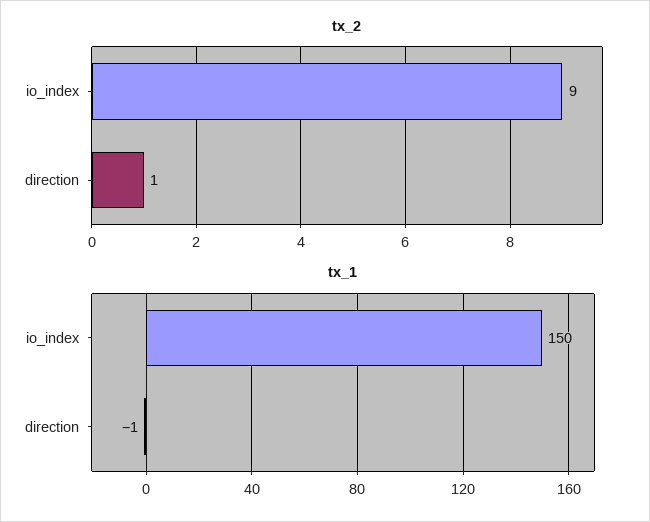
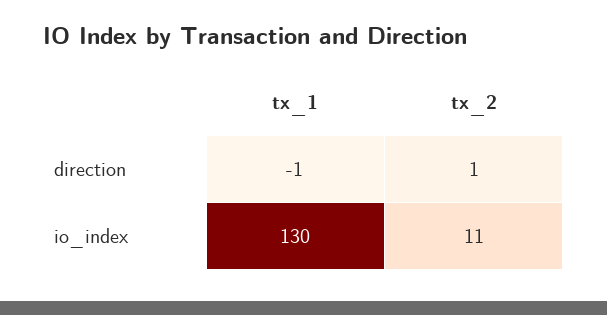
tx_2, io_index: 9 -> 11
tx_1, io_index: 150 -> 130

